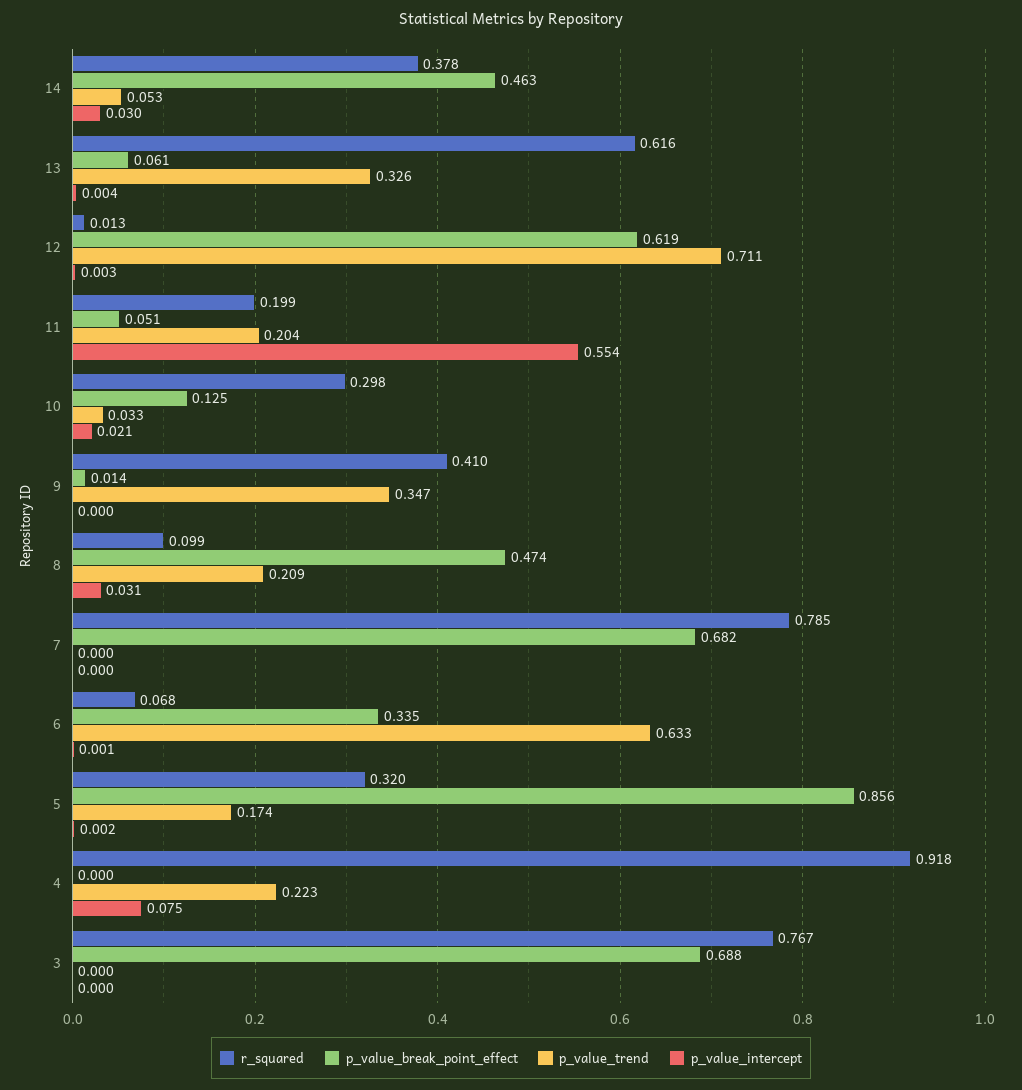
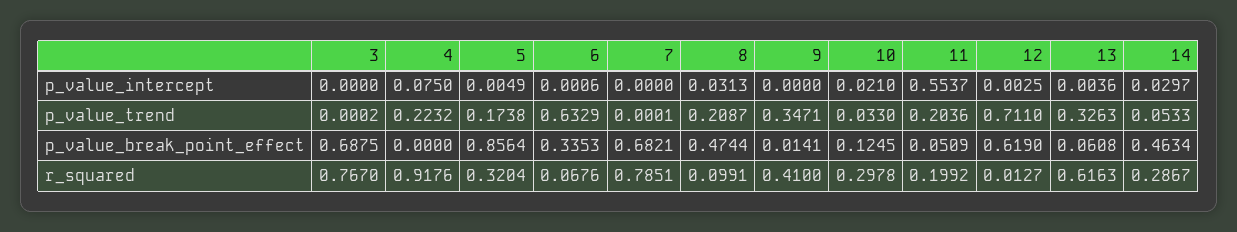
r_squared, 14: 0.378 -> 0.2867
p_value_intercept, 5: 0.002 -> 0.0049

